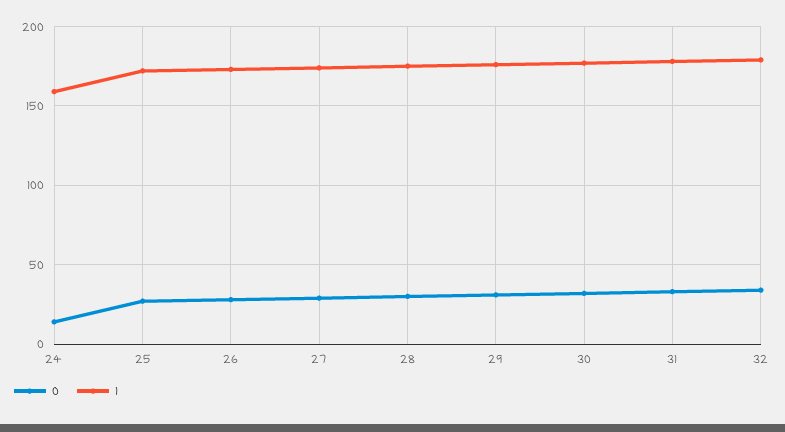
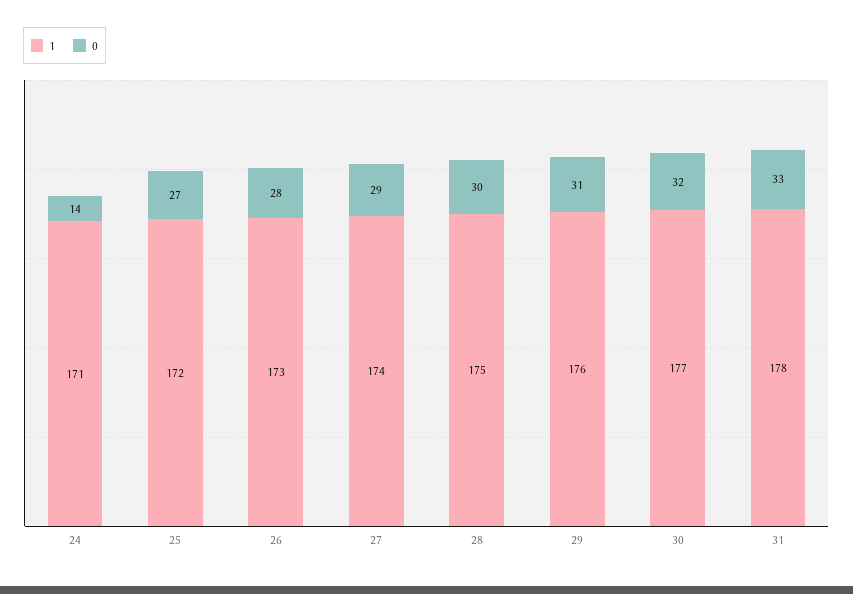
1, 24: 160 -> 171
0, 32: 35 -> none
1, 32: 180 -> none

